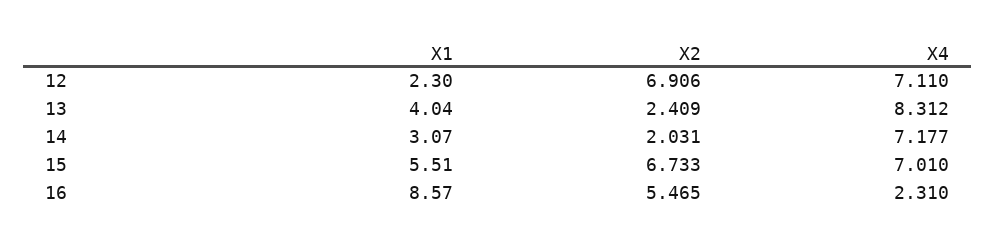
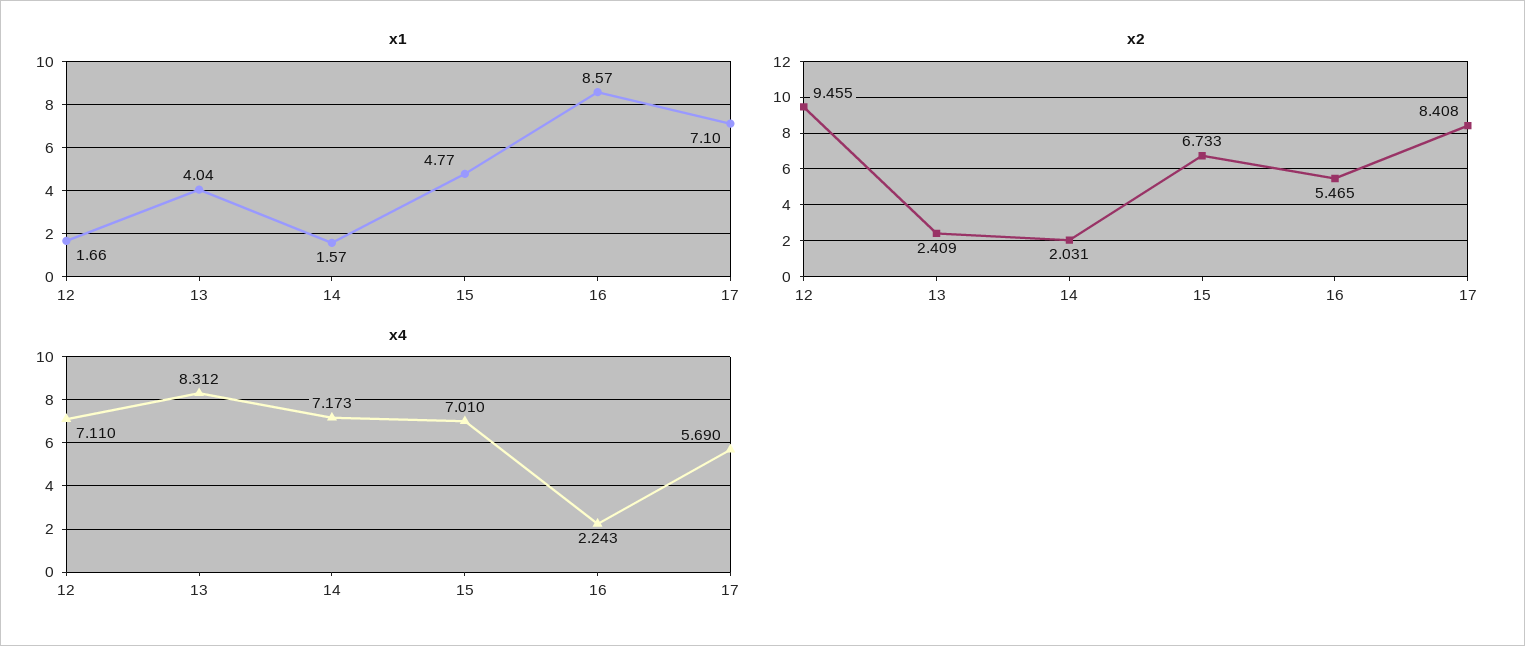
X1, 12: 2.3 -> 1.66
X2, 12: 6.906 -> 9.455
X1, 14: 3.07 -> 1.57
X4, 14: 7.177 -> 7.173
X1, 15: 5.51 -> 4.77
X4, 16: 2.31 -> 2.243
X1, 17: none -> 7.1
X2, 17: none -> 8.408
X4, 17: none -> 5.69

